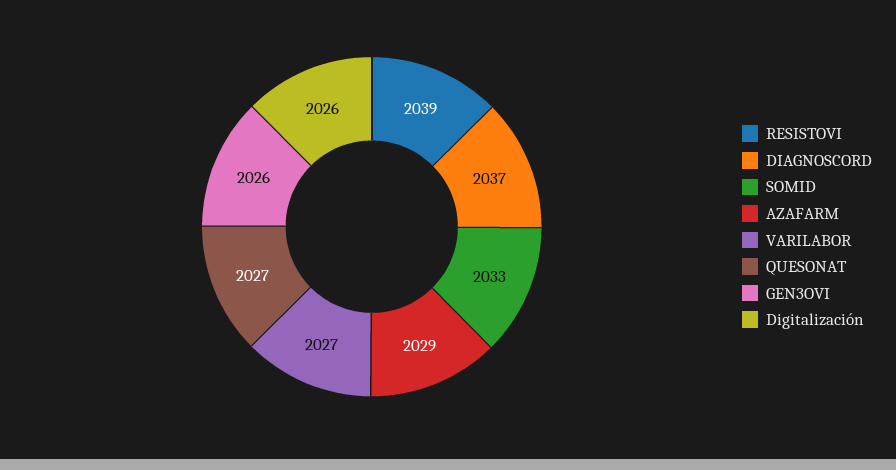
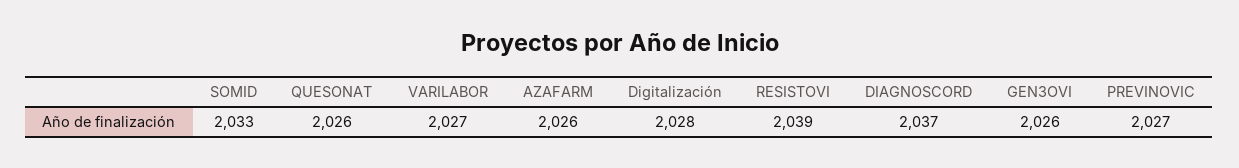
AZAFARM: 2029 -> 2026
QUESONAT: 2027 -> 2026
Digitalización: 2026 -> 2028
PREVINOVIC: none -> 2027

